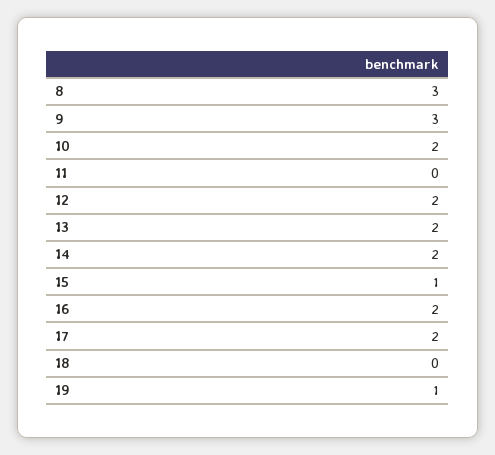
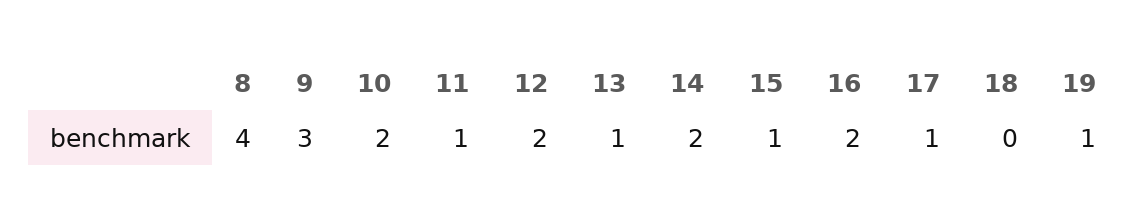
8: 3 -> 4
11: 0 -> 1
13: 2 -> 1
17: 2 -> 1

